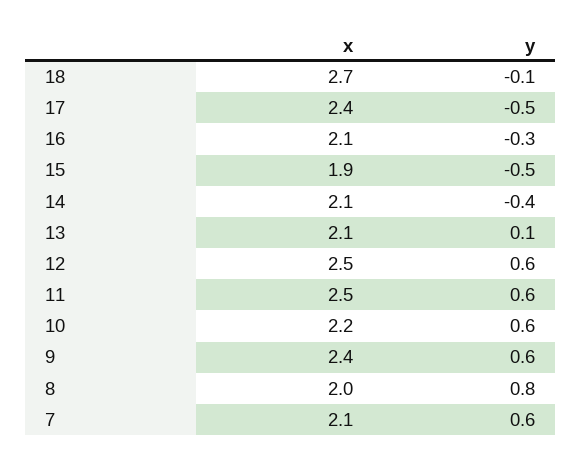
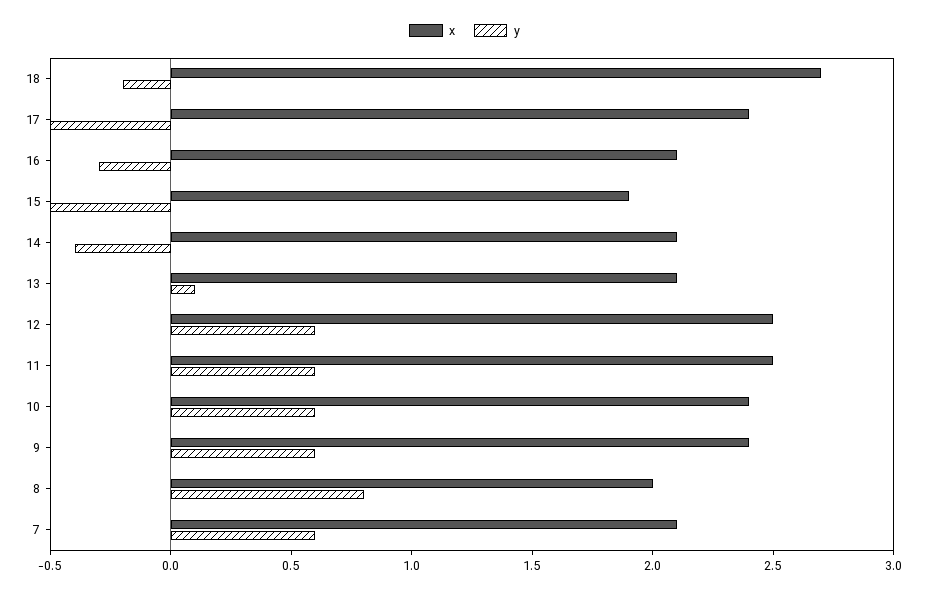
y, 18: -0.1 -> -0.2
x, 10: 2.2 -> 2.4

